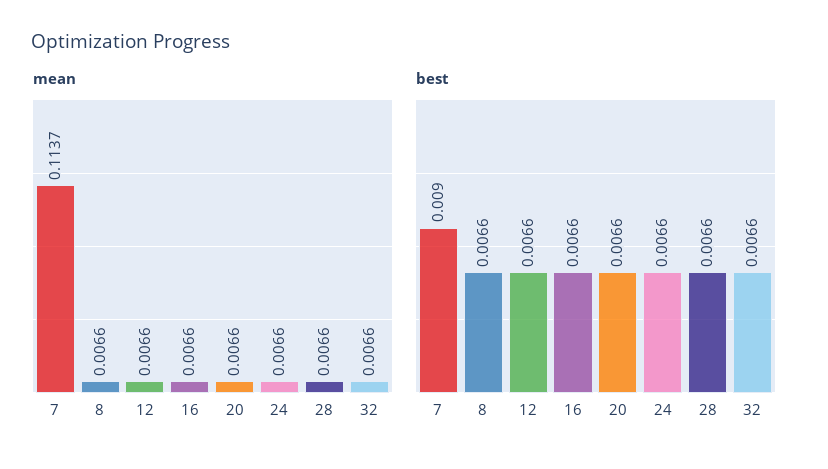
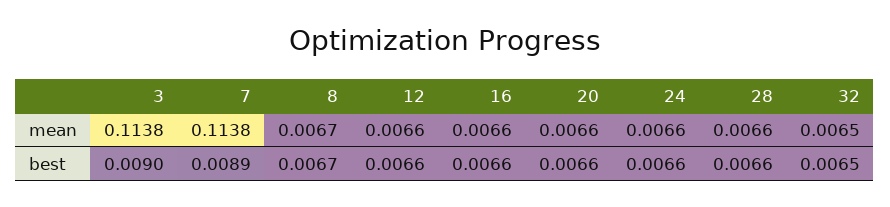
mean, 7: 0.1137 -> 0.1138
mean, 8: 0.0066 -> 0.0067
mean, 32: 0.0066 -> 0.0065
best, 7: 0.009 -> 0.0089
best, 8: 0.0066 -> 0.0067
best, 32: 0.0066 -> 0.0065
mean, 3: none -> 0.1138
best, 3: none -> 0.009

